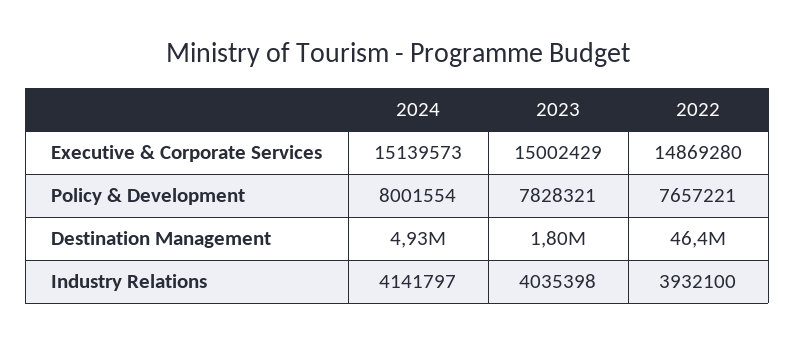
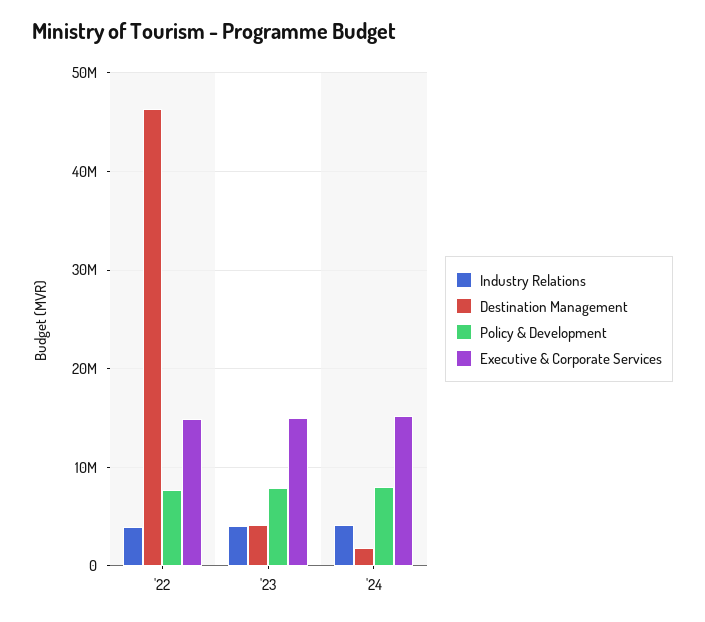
Destination Management, 2024: 4930000 -> 2000000
Destination Management, 2023: 1800000 -> 4000000

